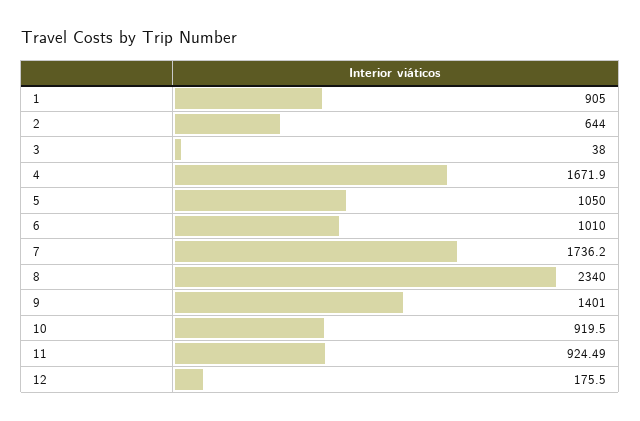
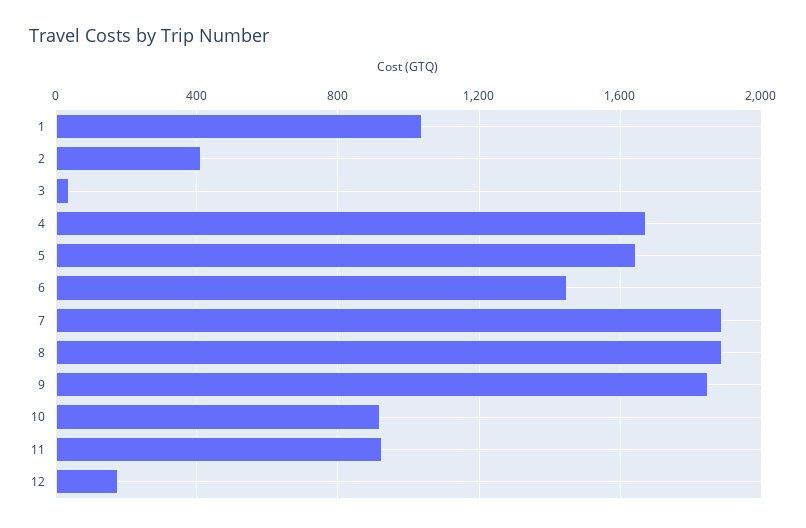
1: 905 -> 1050
2: 644 -> 400
5: 1050 -> 1650
6: 1010 -> 1450
7: 1736.2 -> 1900
8: 2340 -> 1900
9: 1401 -> 1850

